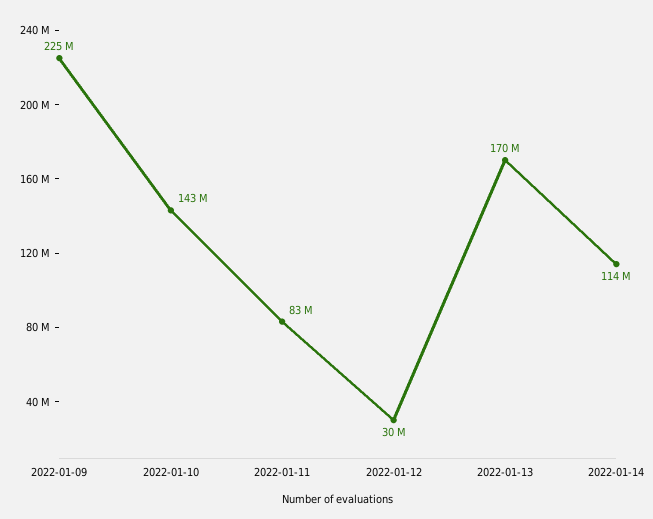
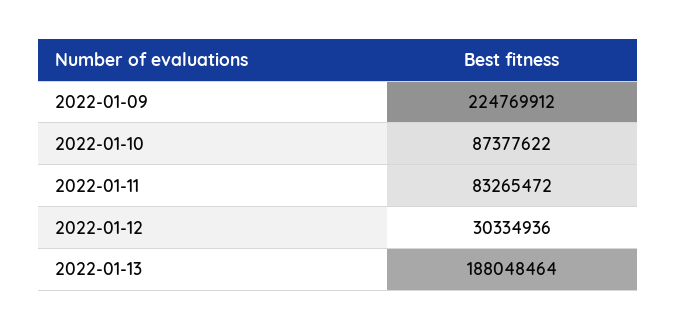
2022-01-10: 143000000 -> 87377622
2022-01-13: 170000000 -> 188048464
2022-01-14: 114000000 -> none

